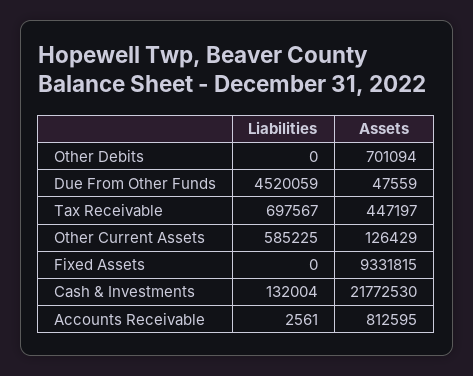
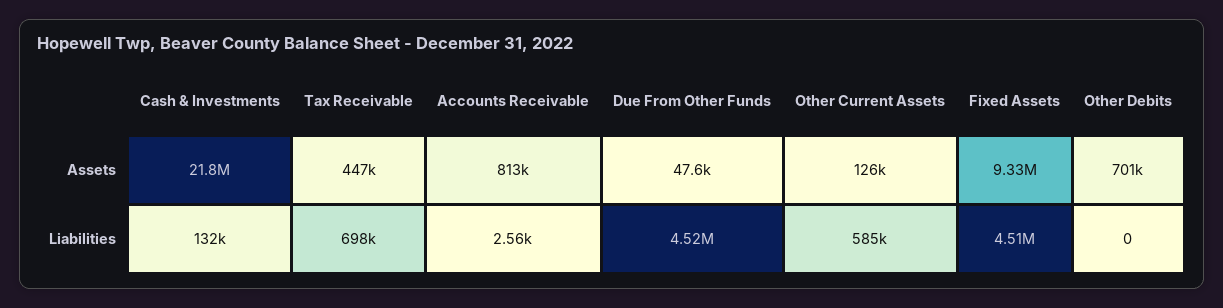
Liabilities, Fixed Assets: 0 -> 4510000

